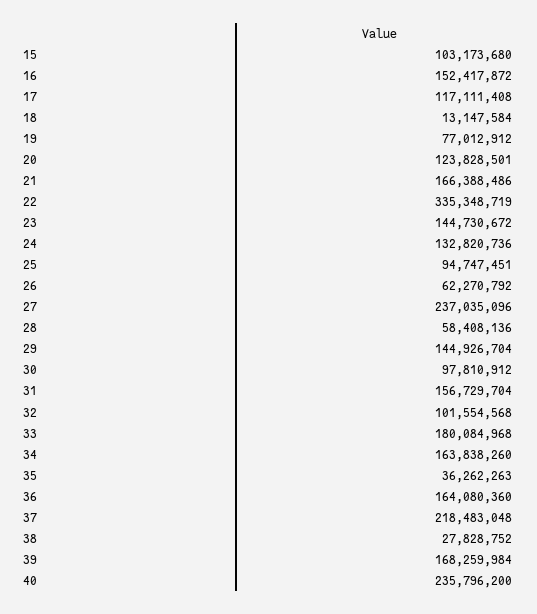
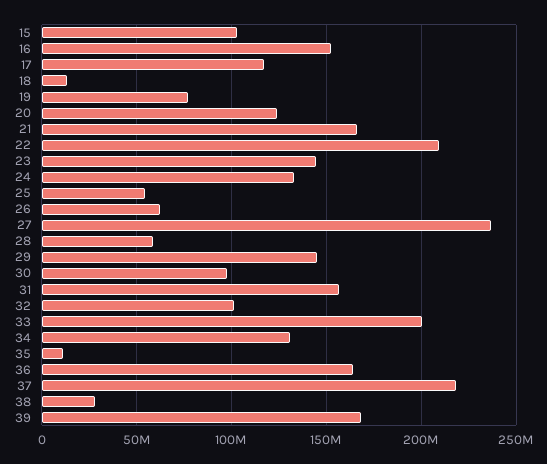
22: 335348719 -> 210000000
25: 94747451 -> 55000000
33: 180084968 -> 200000000
34: 163838260 -> 130000000
35: 36262263 -> 10000000
40: 235796200 -> none

